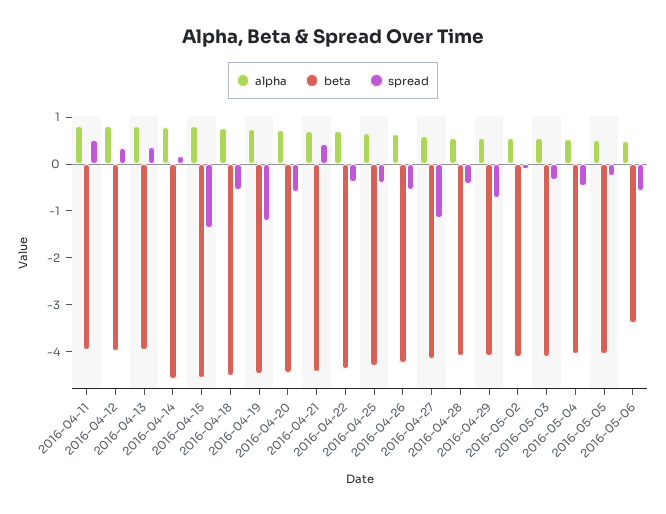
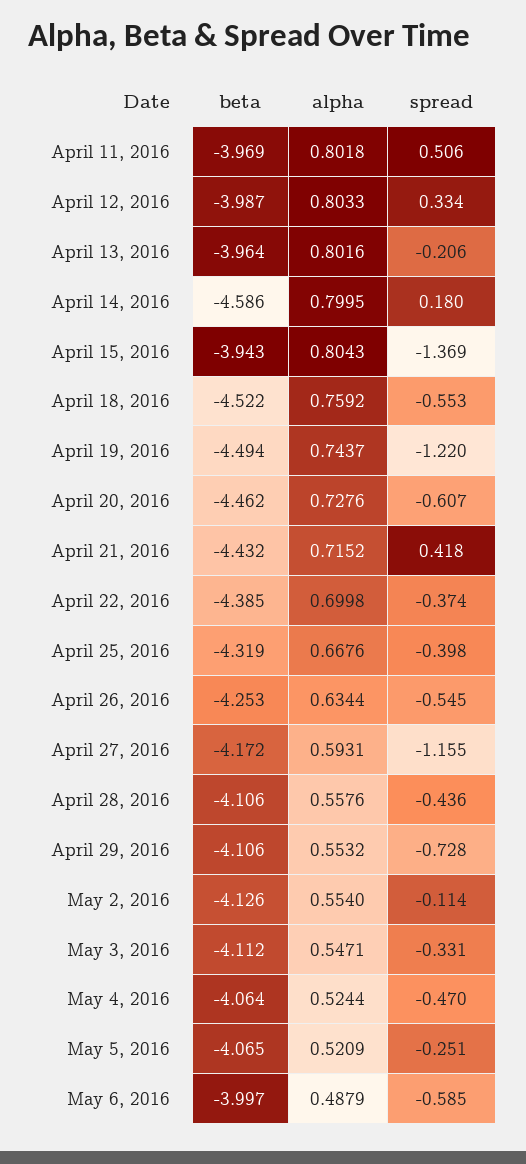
spread, 2016-04-13: 0.4 -> -0.206
beta, 2016-04-15: -4.6 -> -3.943
beta, 2016-05-06: -3.4 -> -3.997

